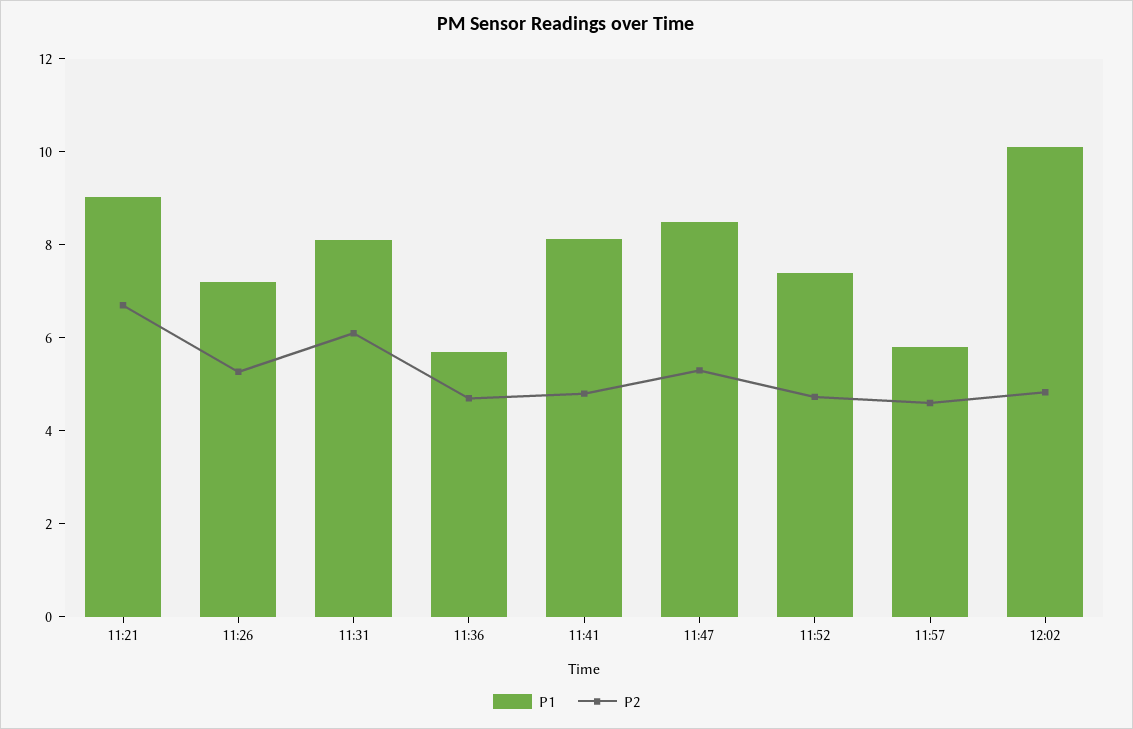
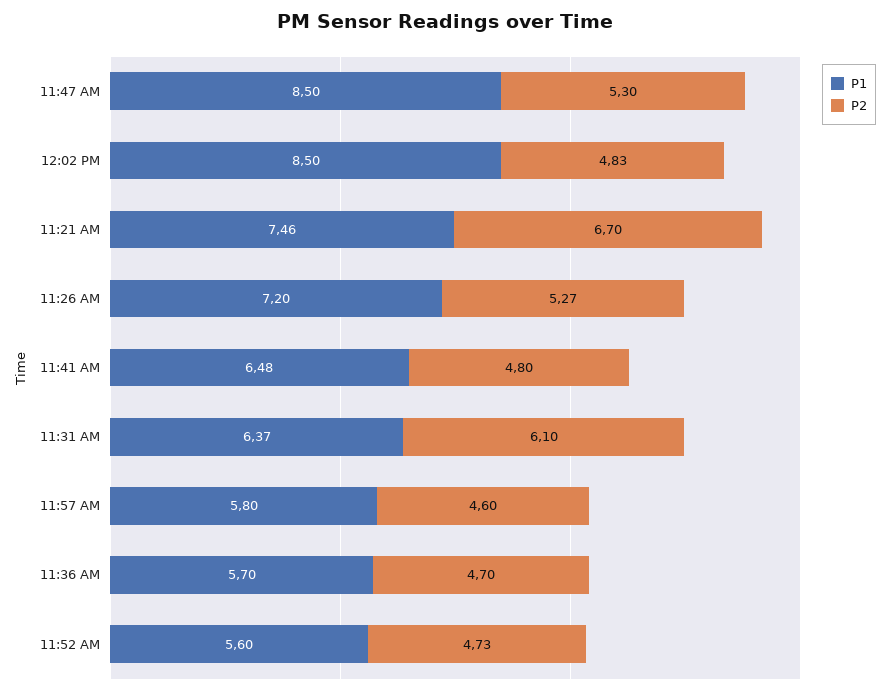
P1, 11:21: 9 -> 7.46
P1, 11:31: 8 -> 6.37
P1, 11:41: 8 -> 6.48
P1, 11:52: 7.5 -> 5.6
P1, 12:02: 10 -> 8.5

